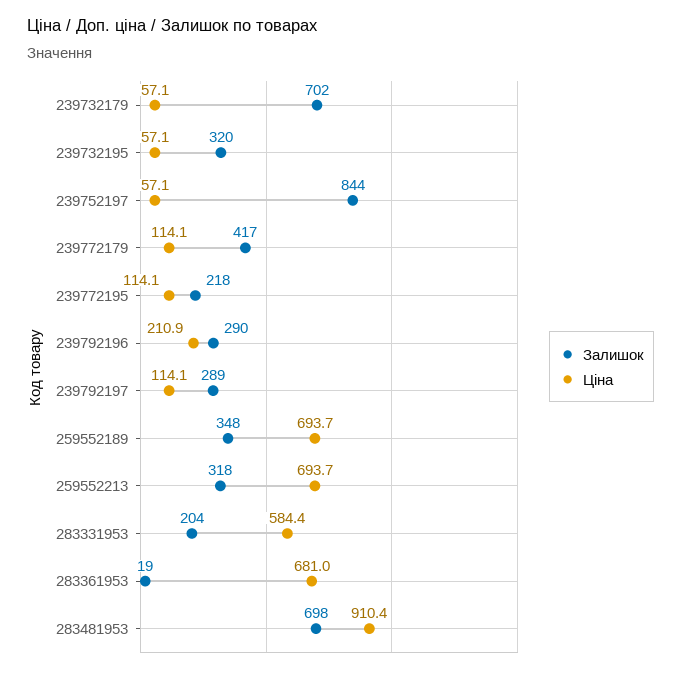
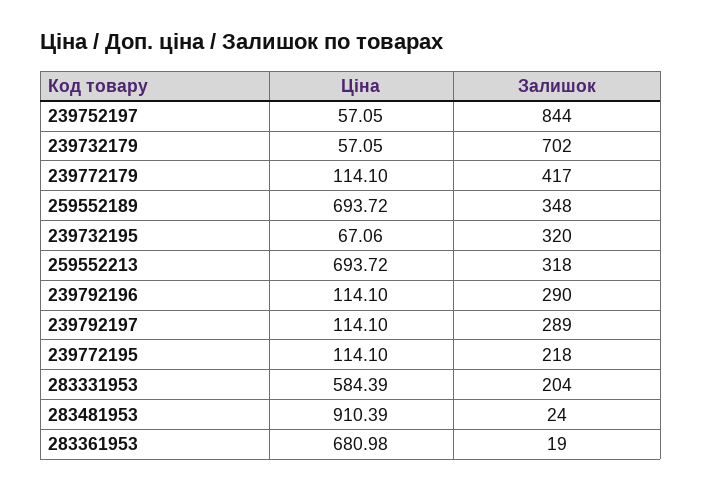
Ціна, 239732195: 57.1 -> 67.06
Ціна, 239792196: 210.9 -> 114.1
Залишок, 283481953: 698 -> 24

